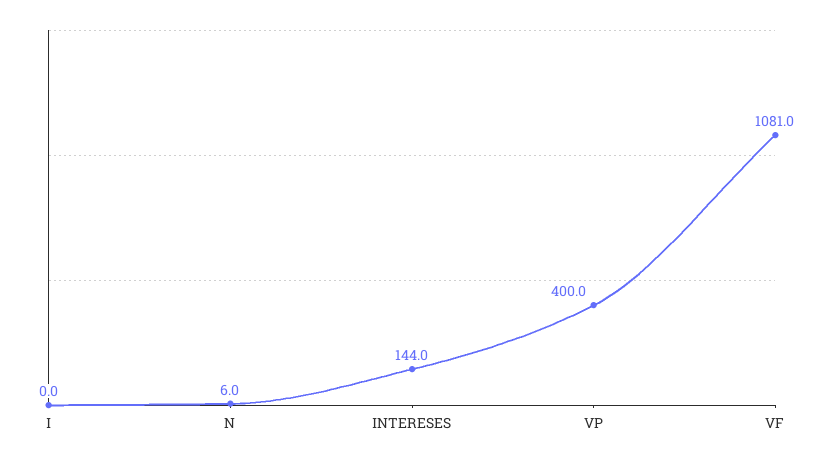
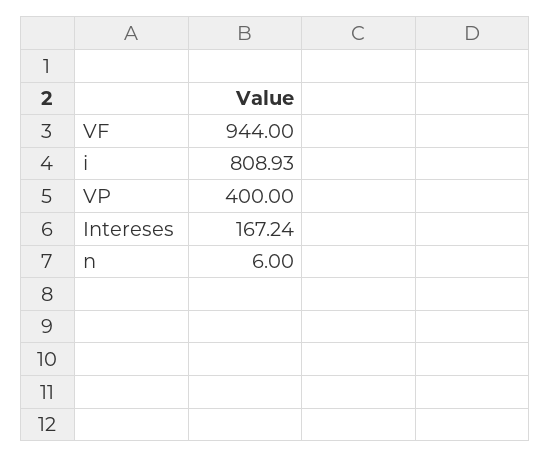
I: 0 -> 808.93
INTERESES: 144 -> 167.24
VF: 1081 -> 944

